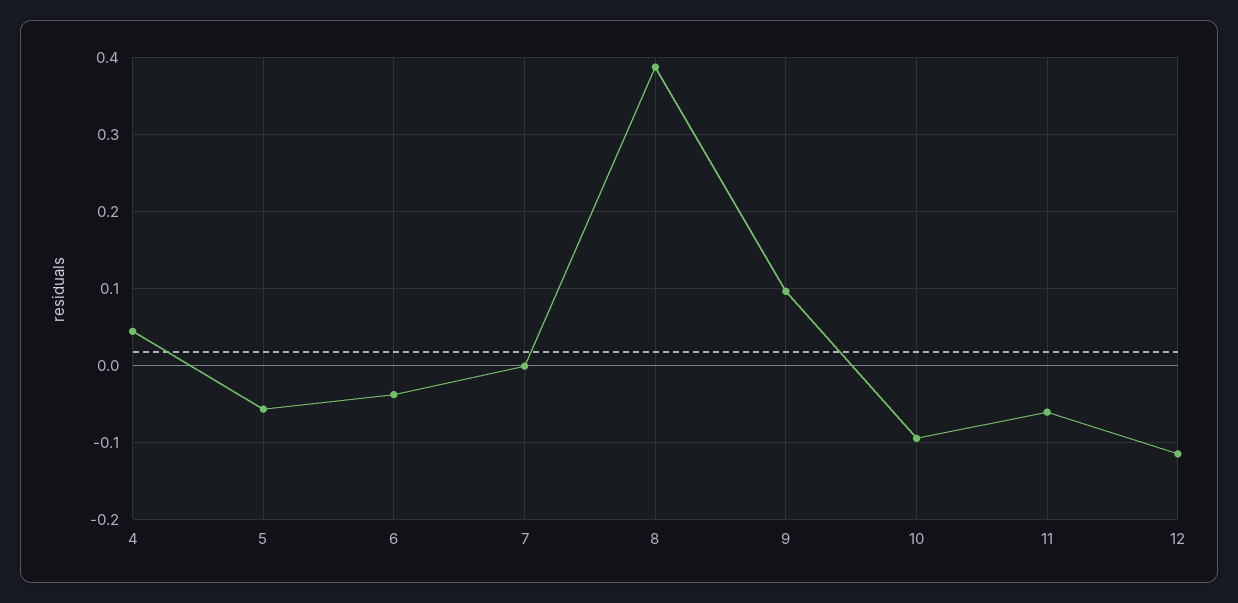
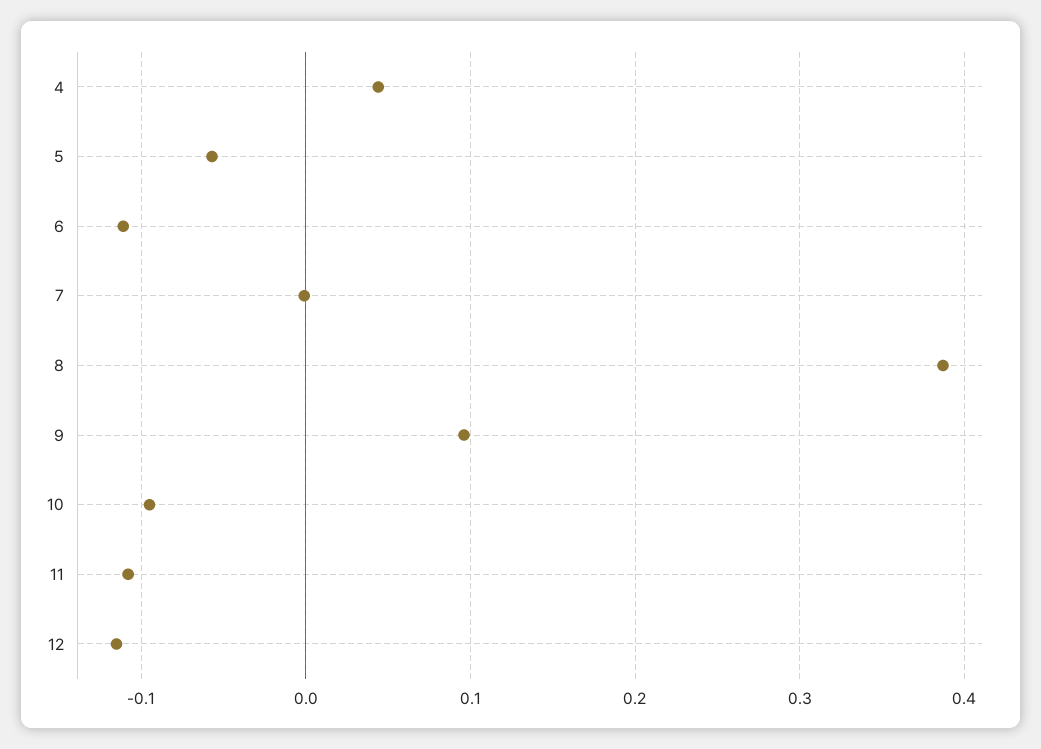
6: -0.04 -> -0.11
11: -0.06 -> -0.11

